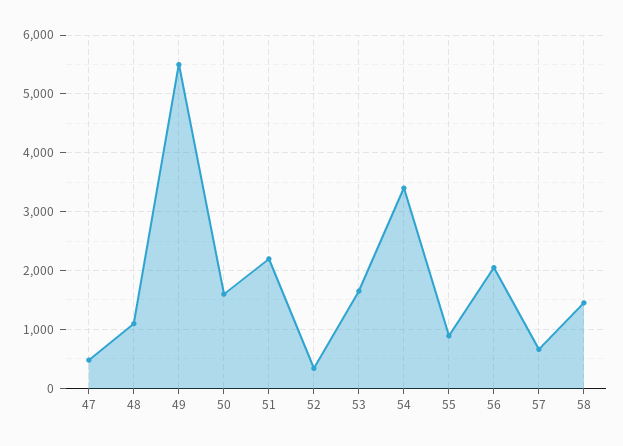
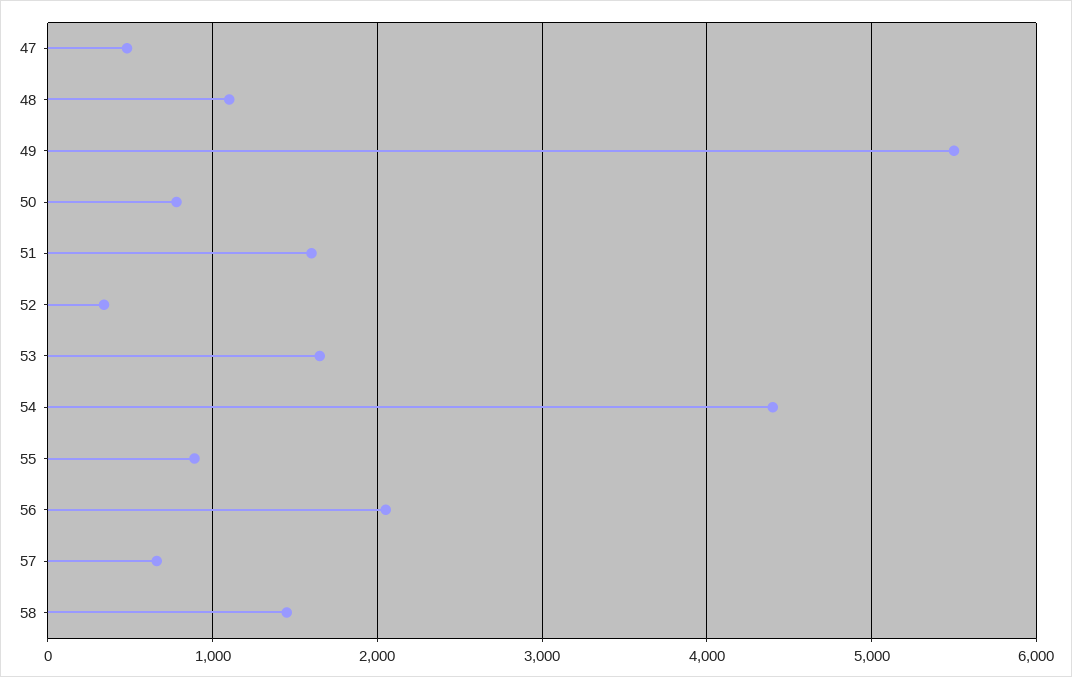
50: 1600 -> 800
51: 2200 -> 1600
54: 3400 -> 4400

